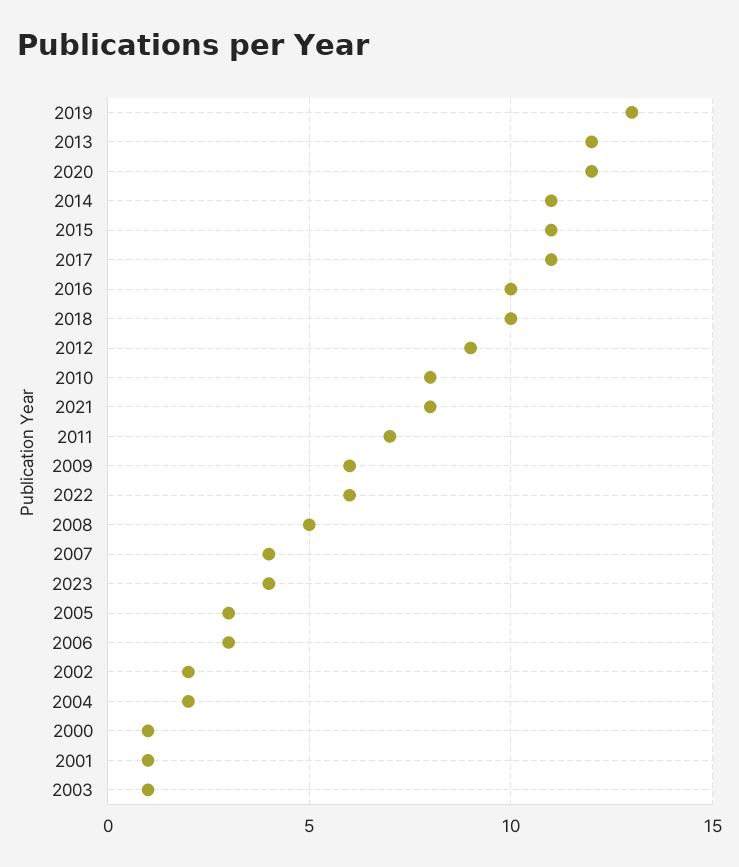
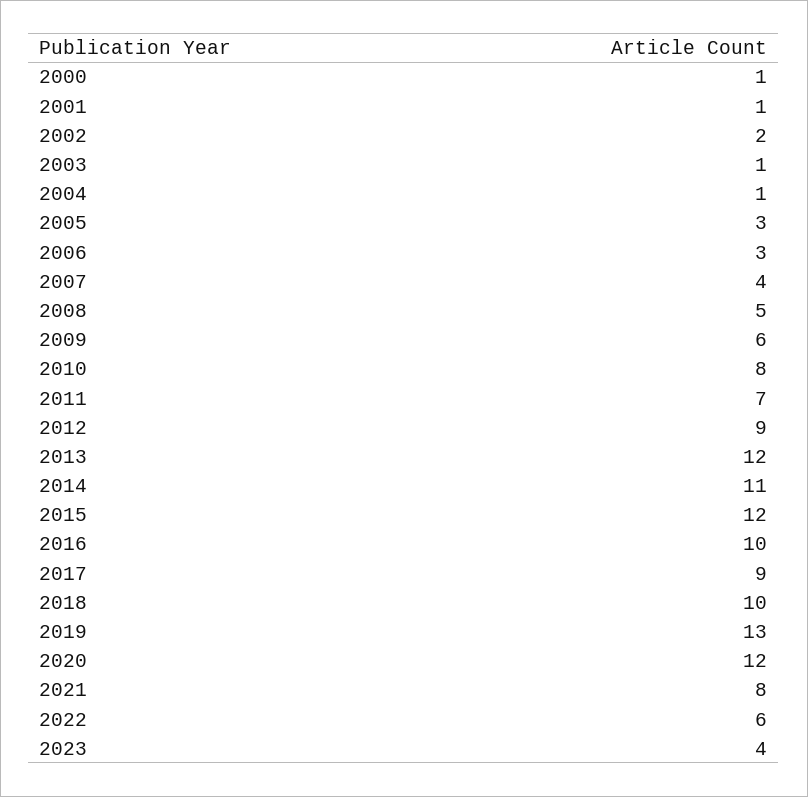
2015: 11 -> 12
2017: 11 -> 9
2004: 2 -> 1

